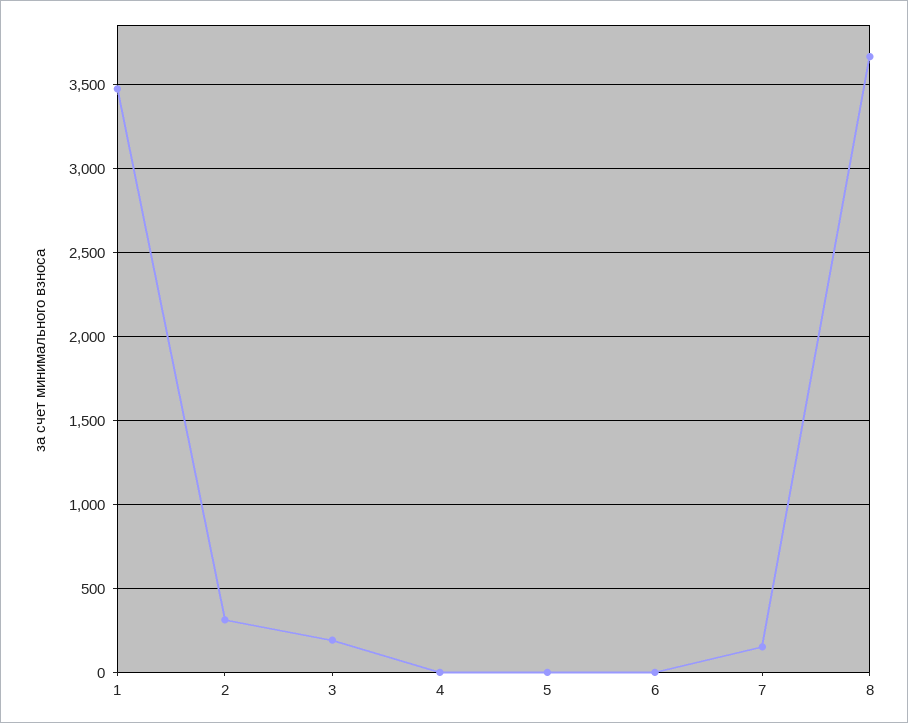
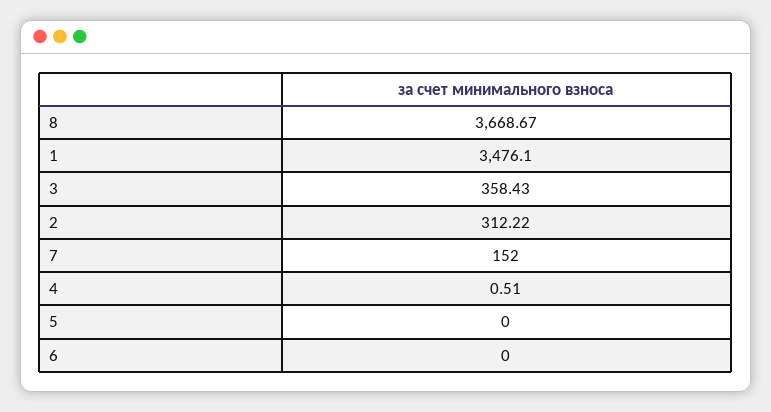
3: 200 -> 358.43

